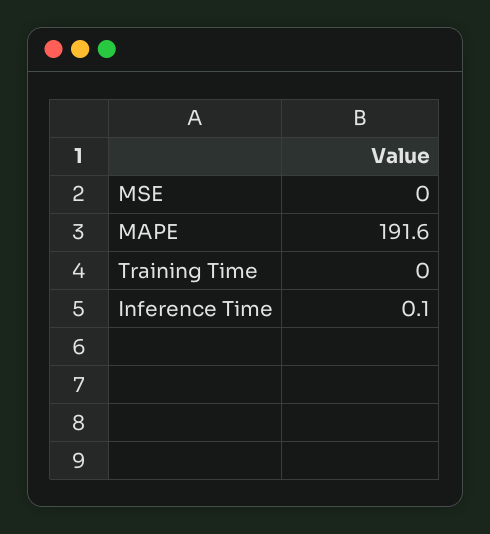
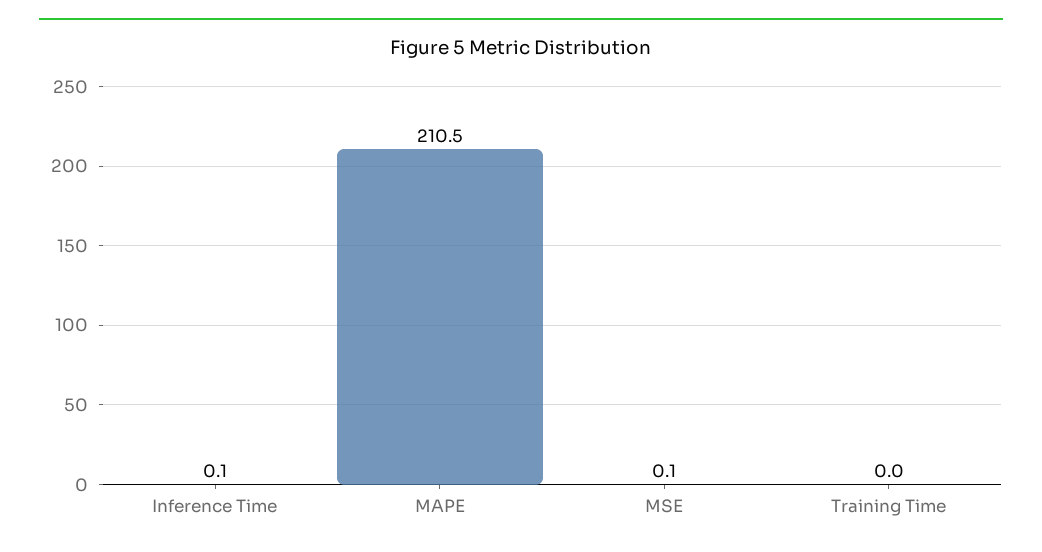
MSE: 0 -> 0.1
MAPE: 191.6 -> 210.5

